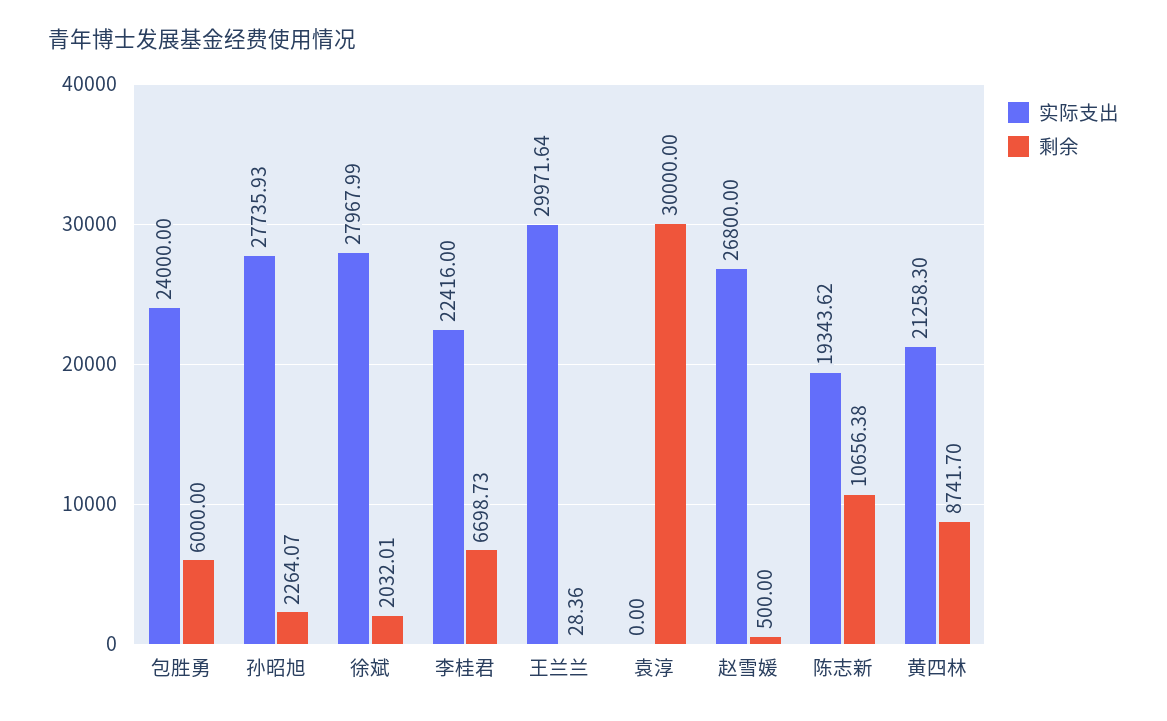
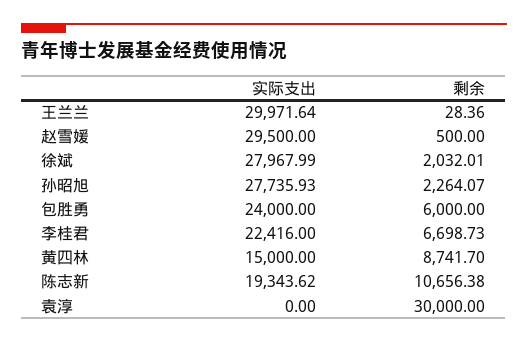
实际支出, 赵雪媛: 26800 -> 29500
实际支出, 黄四林: 21258.3 -> 15000

